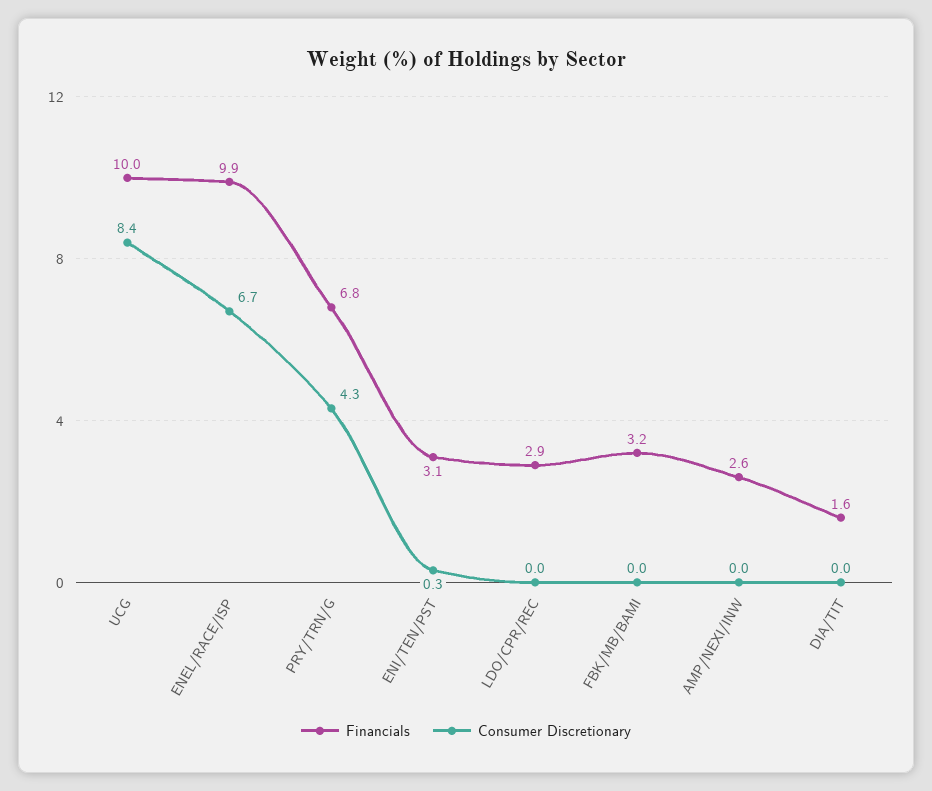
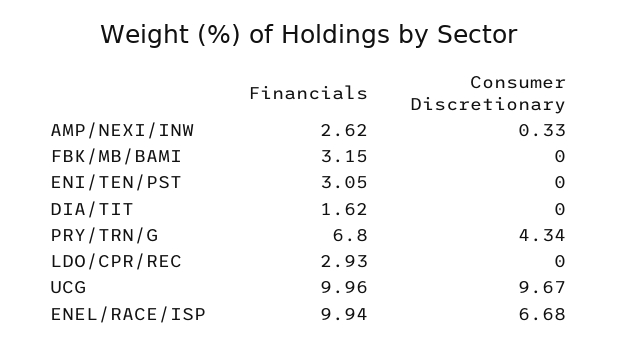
Consumer Discretionary, UCG: 8.4 -> 9.67
Consumer Discretionary, ENI/TEN/PST: 0.3 -> 0
Consumer Discretionary, AMP/NEXI/INW: 0 -> 0.33

